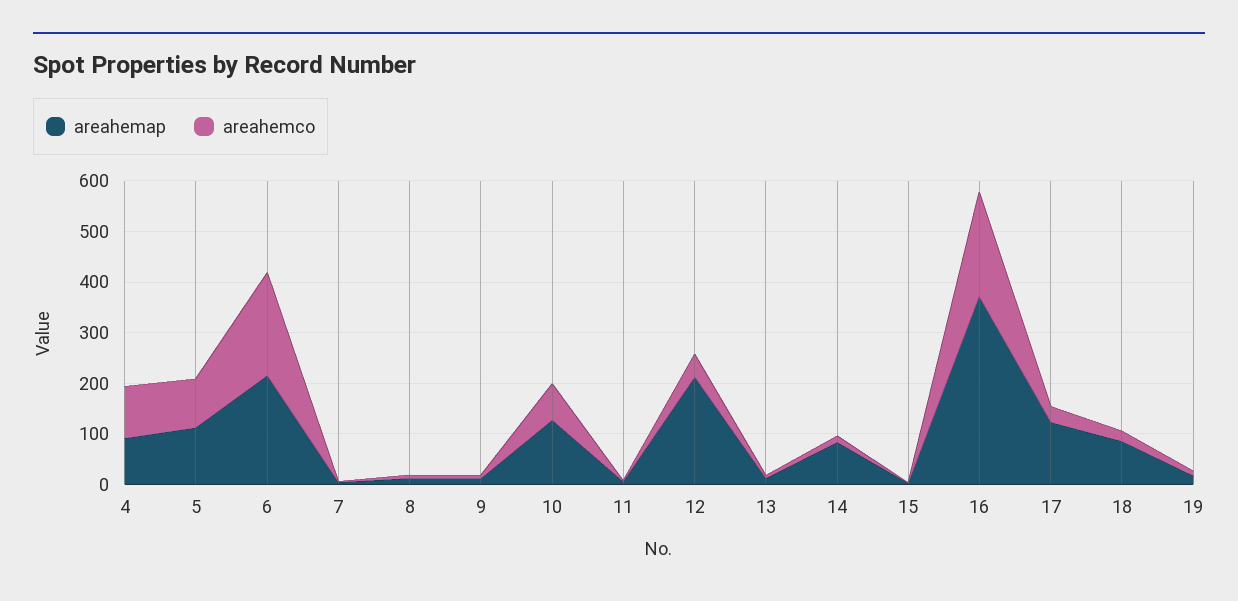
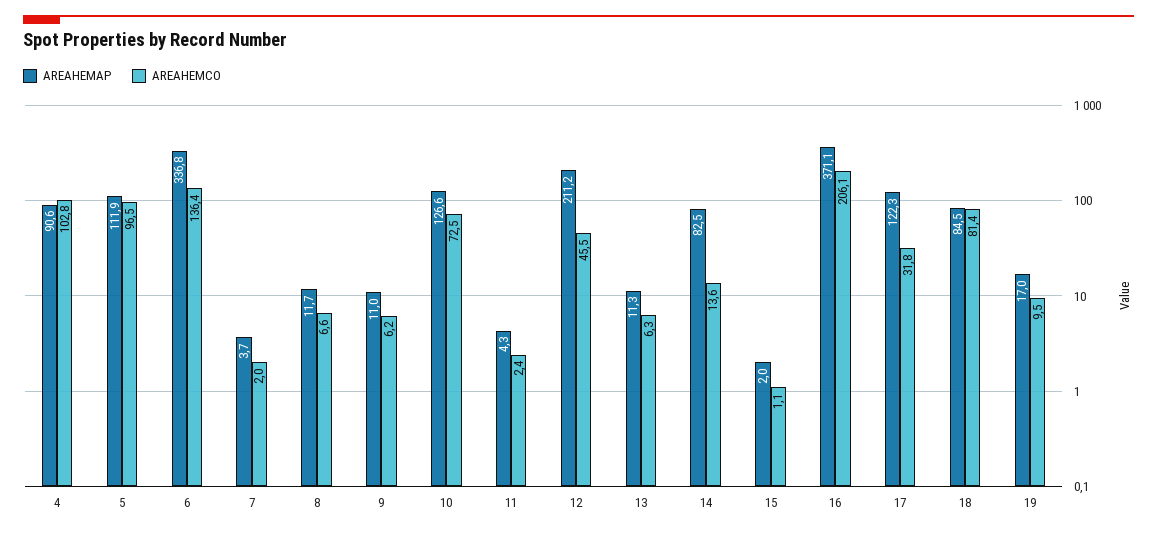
areahemap, 6: 220 -> 336.8
areahemco, 6: 200 -> 136.4
areahemco, 18: 20 -> 81.4

